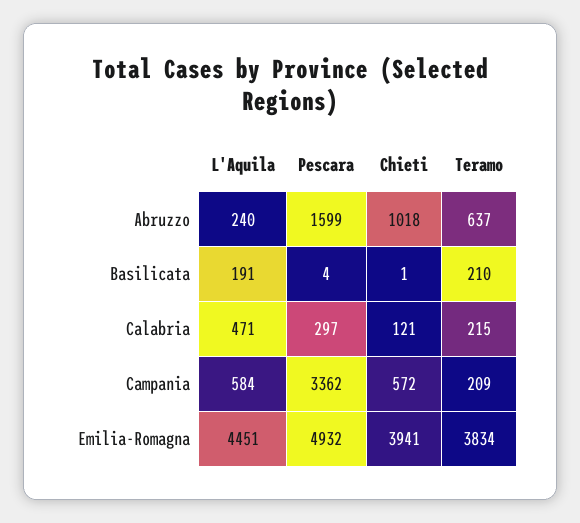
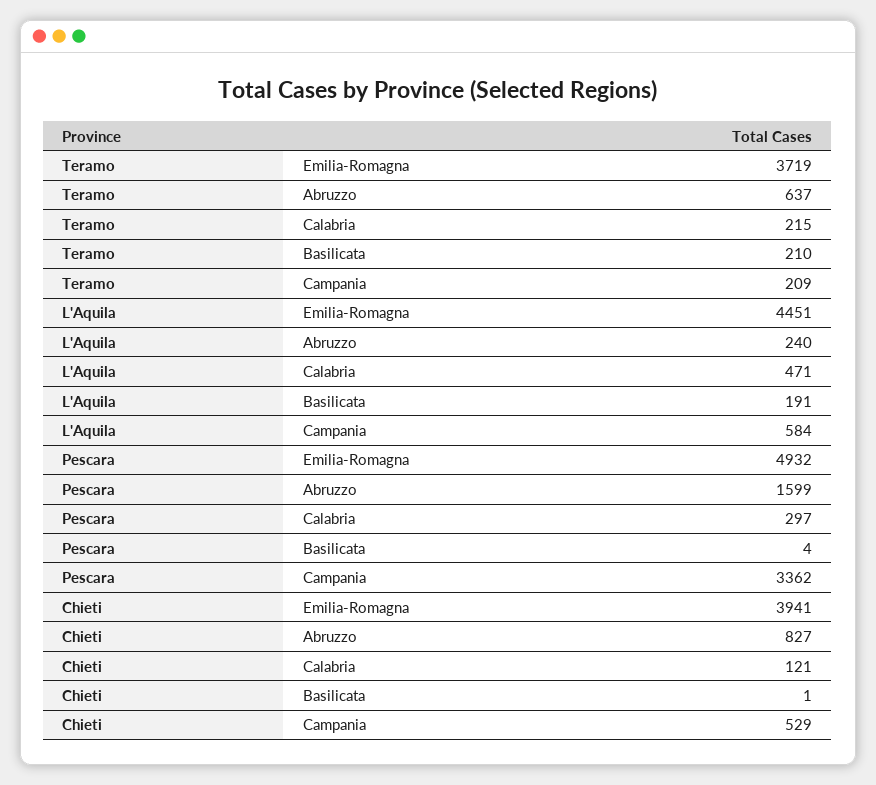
Chieti, Abruzzo: 1018 -> 827
Chieti, Campania: 572 -> 529
Teramo, Emilia-Romagna: 3834 -> 3719

